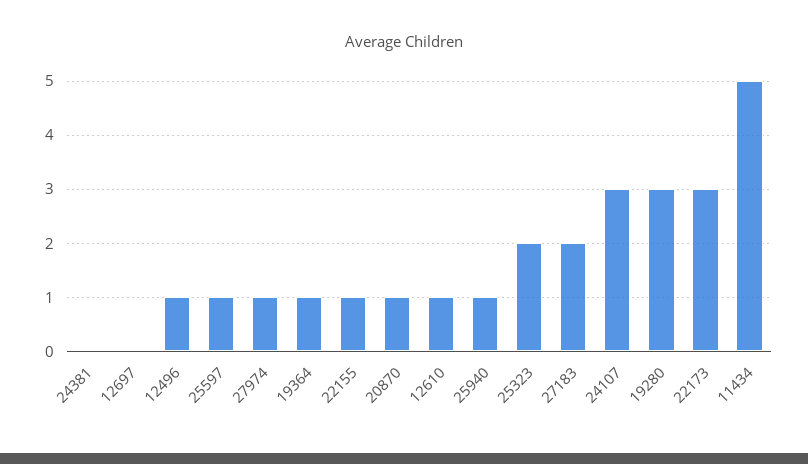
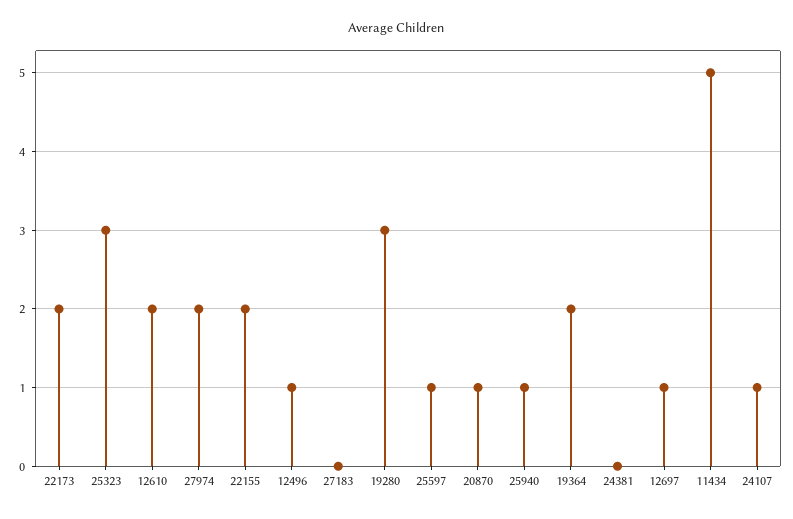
12697: 0 -> 1
27974: 1 -> 2
19364: 1 -> 2
22155: 1 -> 2
12610: 1 -> 2
25323: 2 -> 3
27183: 2 -> 0
24107: 3 -> 1
22173: 3 -> 2

